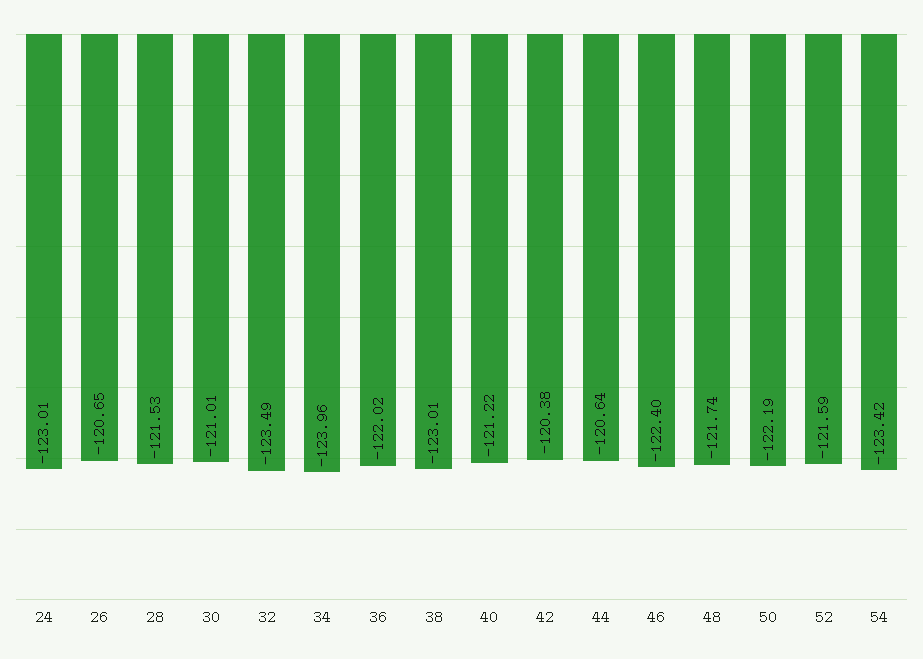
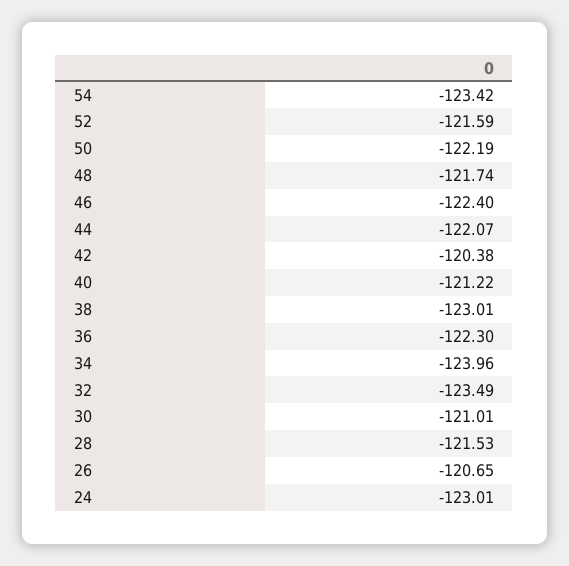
36: -122.02 -> -122.3
44: -120.64 -> -122.07

